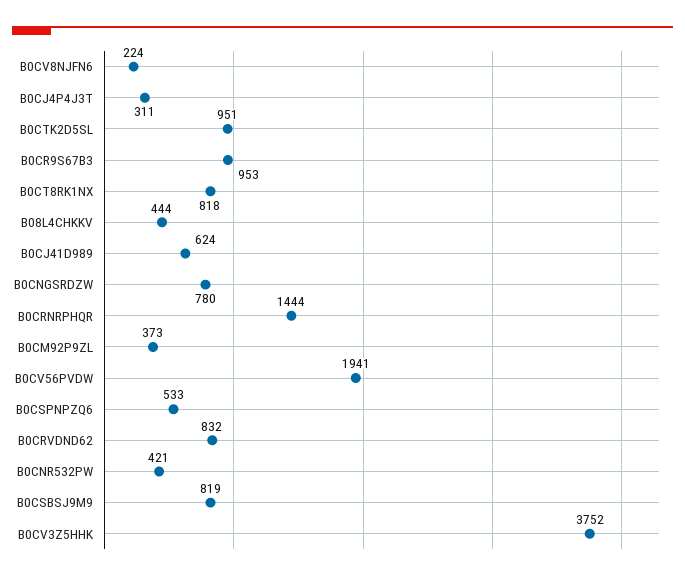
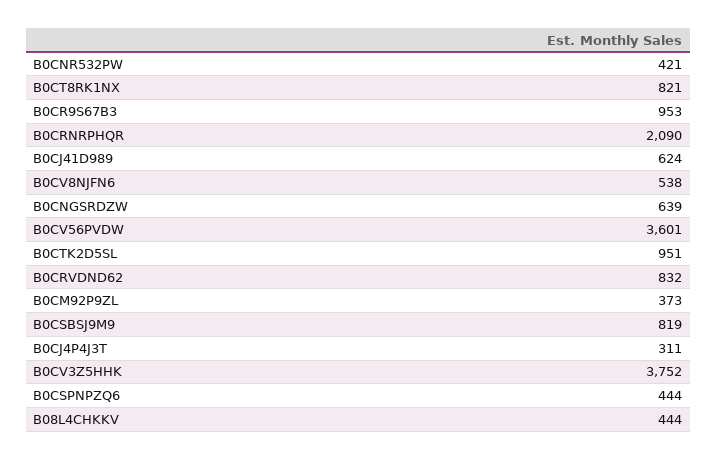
B0CV8NJFN6: 224 -> 538
B0CT8RK1NX: 818 -> 821
B0CNGSRDZW: 780 -> 639
B0CRNRPHQR: 1444 -> 2090
B0CV56PVDW: 1941 -> 3601
B0CSPNPZQ6: 533 -> 444

